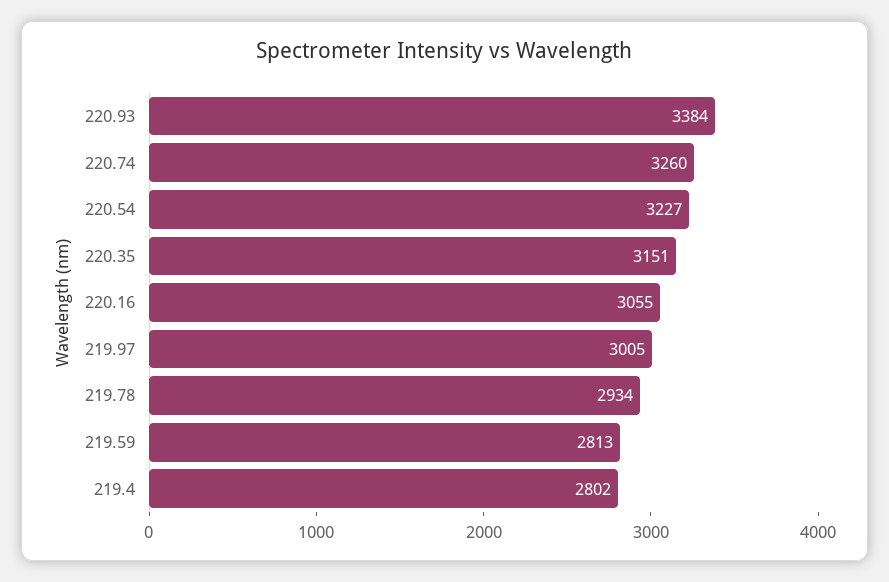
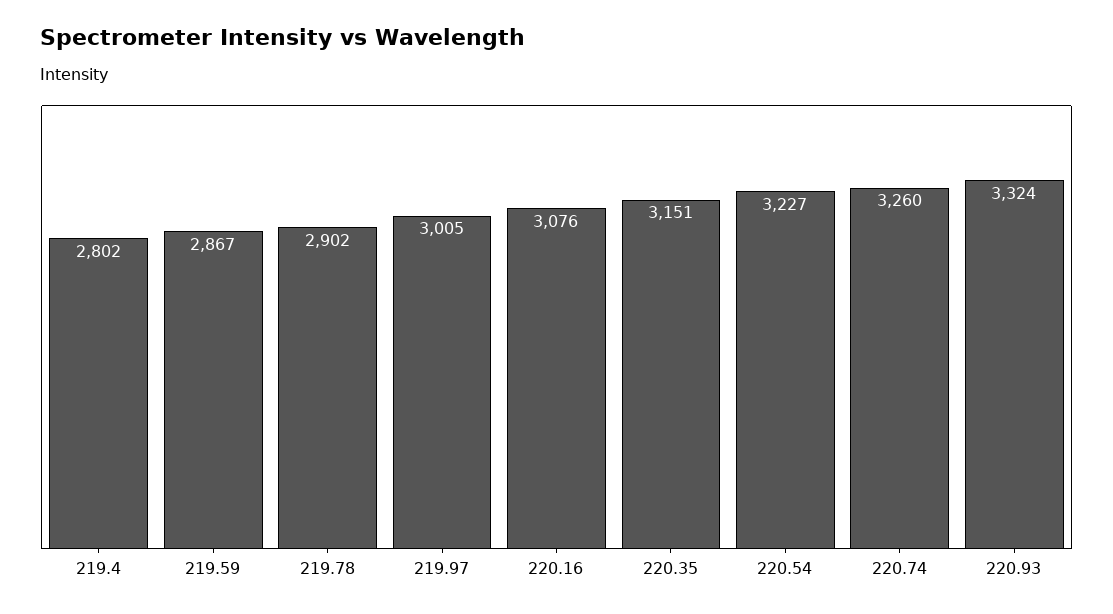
220.93: 3384 -> 3324
220.16: 3055 -> 3076
219.78: 2934 -> 2902
219.59: 2813 -> 2867

